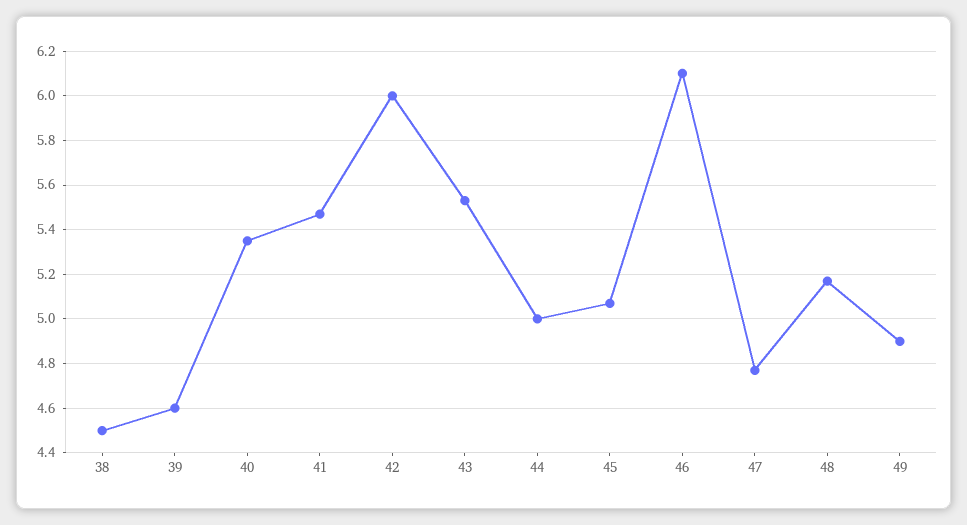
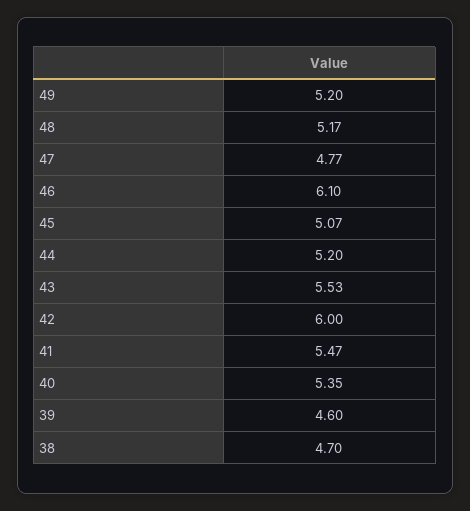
38: 4.5 -> 4.7
44: 5 -> 5.2
49: 4.9 -> 5.2

